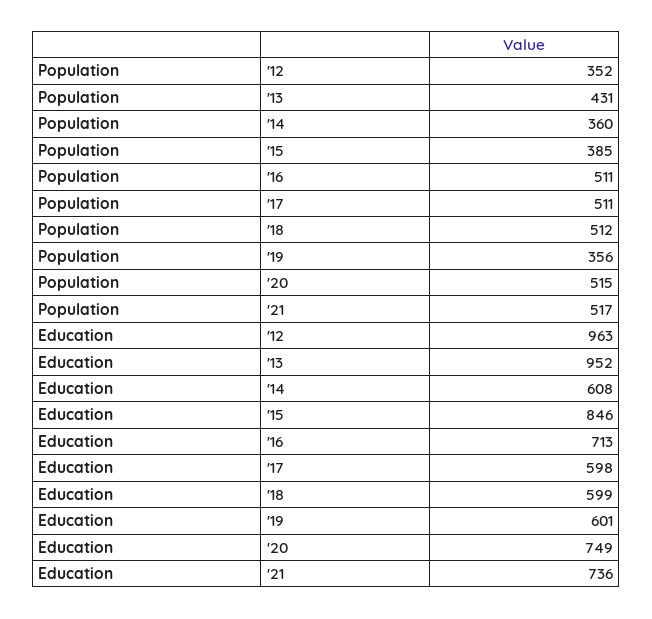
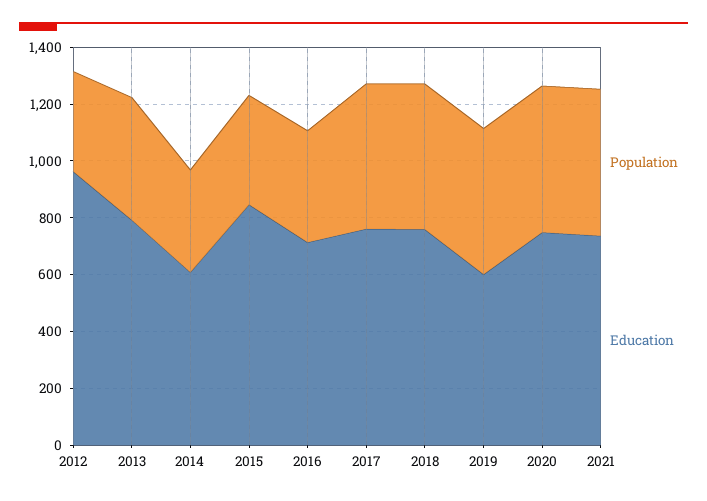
Population, '16: 511 -> 400
Population, '19: 356 -> 500
Education, '13: 952 -> 800
Education, '17: 598 -> 750
Education, '18: 599 -> 750

